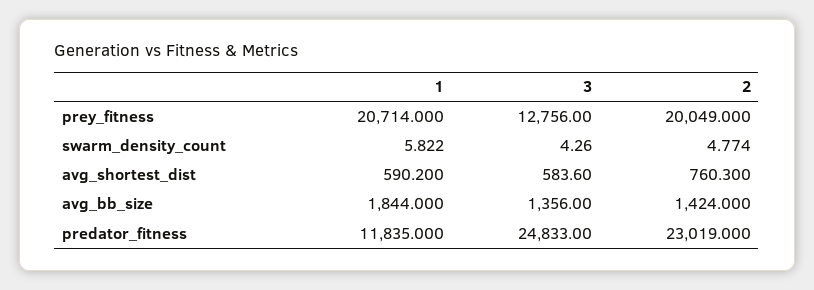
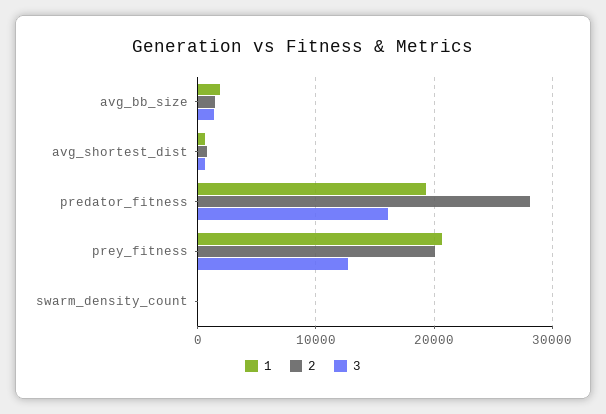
1, predator_fitness: 11835 -> 19000
3, predator_fitness: 24833 -> 16000
2, predator_fitness: 23019 -> 28000

